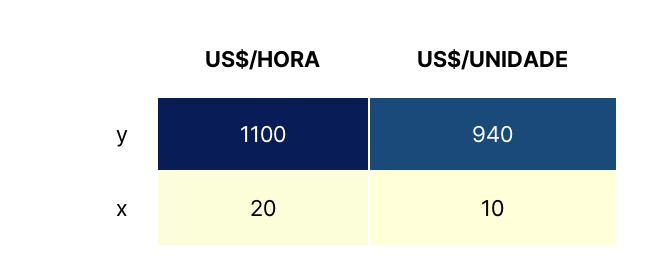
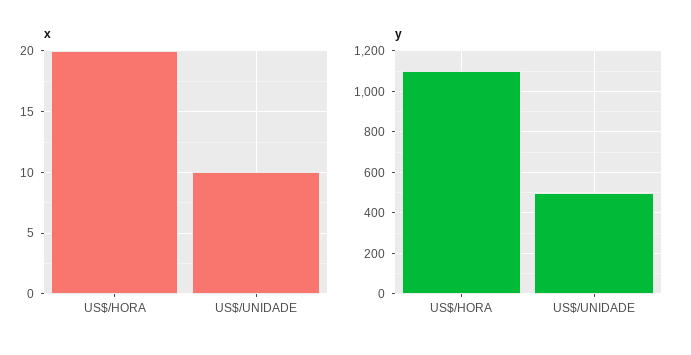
y, US$/UNIDADE: 940 -> 500

